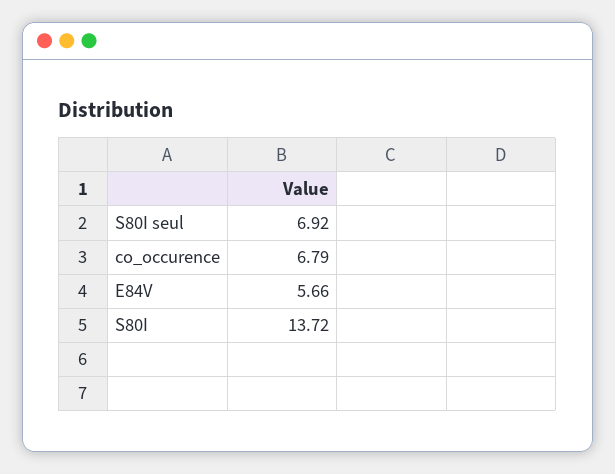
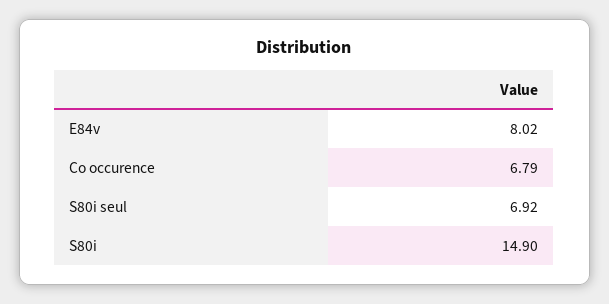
E84V: 5.66 -> 8.02
S80I: 13.72 -> 14.9

